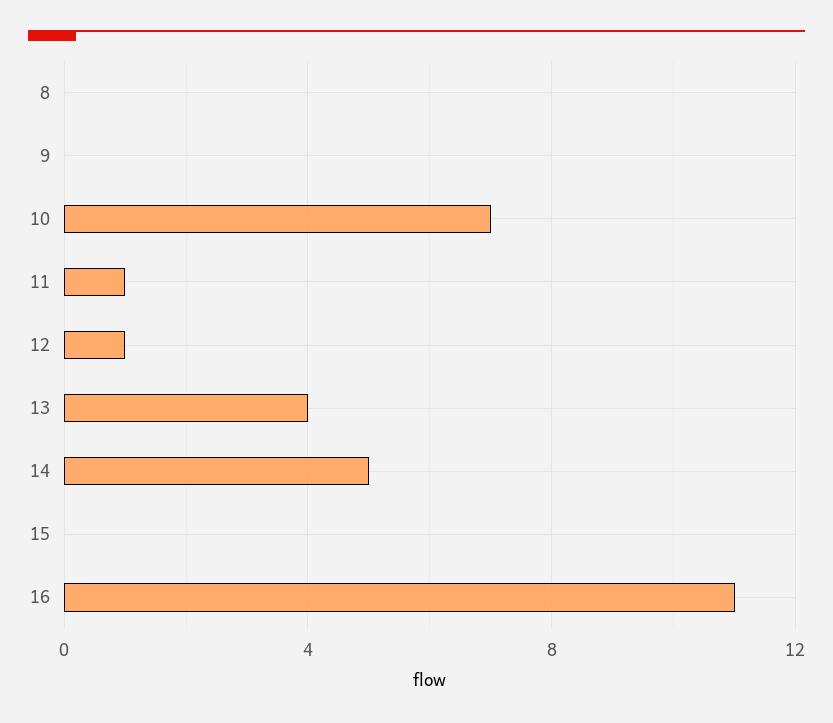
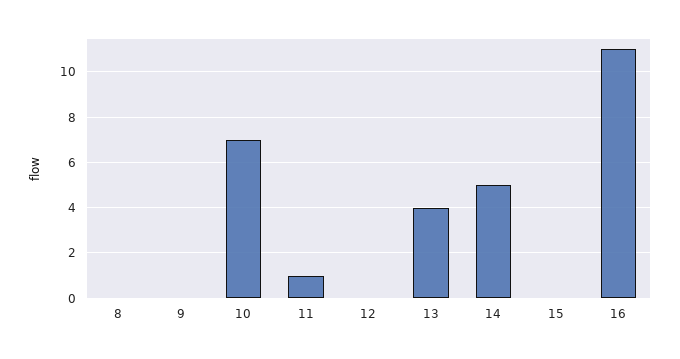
12: 1 -> 0

